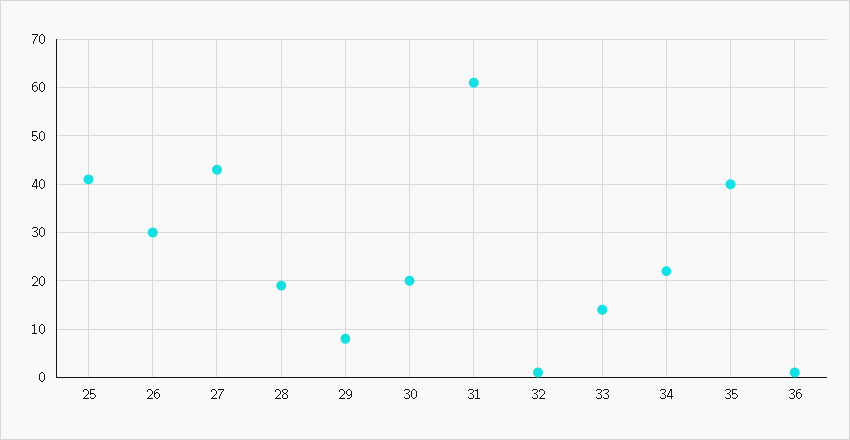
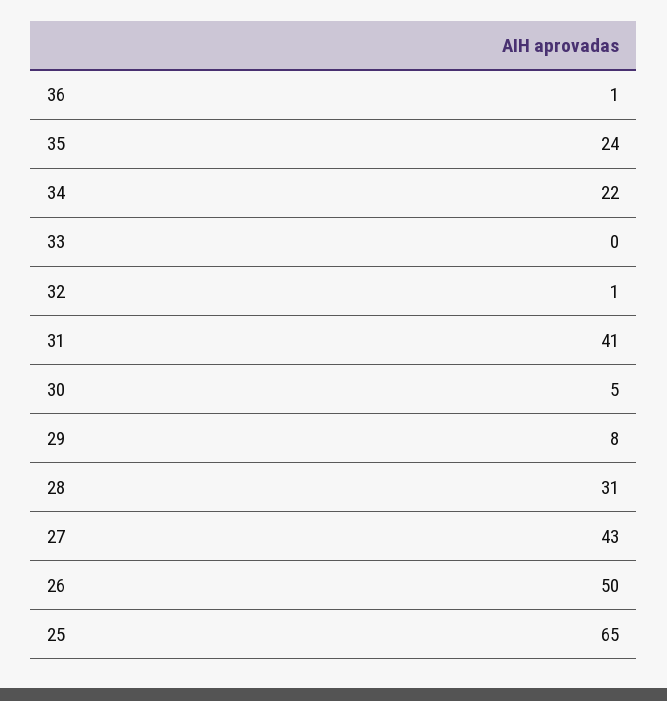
25: 40 -> 65
26: 30 -> 50
28: 20 -> 31
30: 20 -> 5
31: 60 -> 41
33: 15 -> 0
35: 40 -> 24

